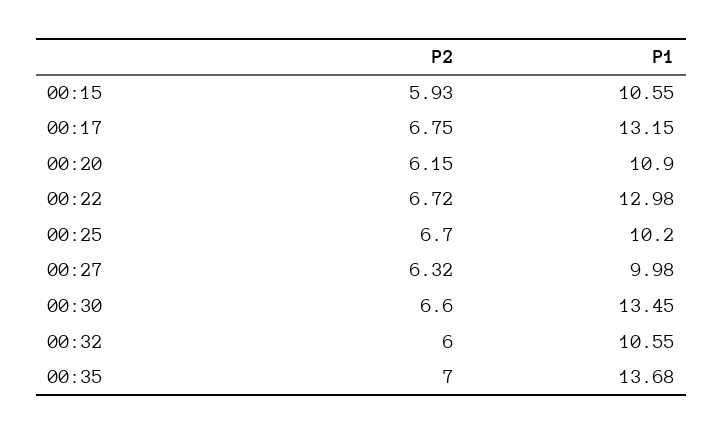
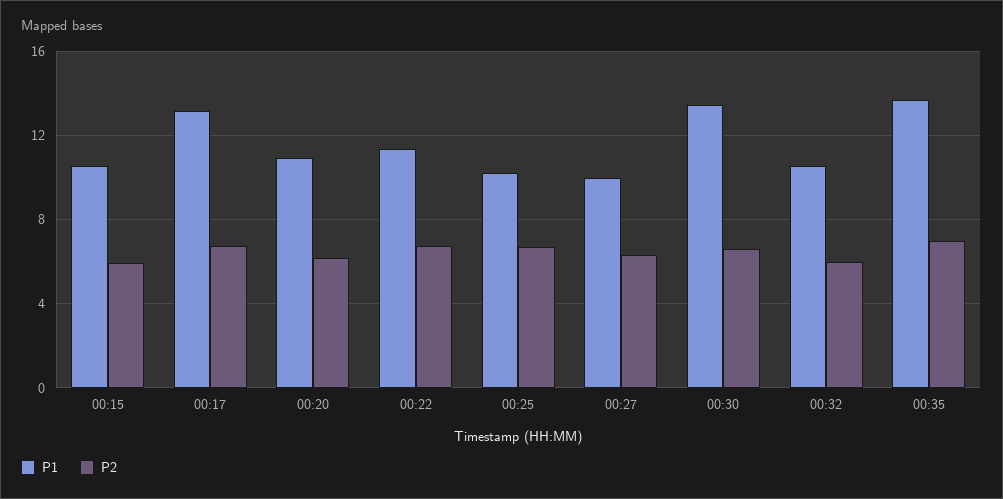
P1, 00:22: 12.98 -> 11.5

